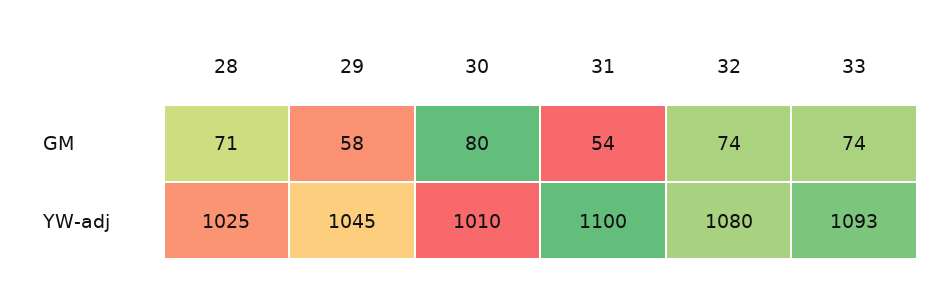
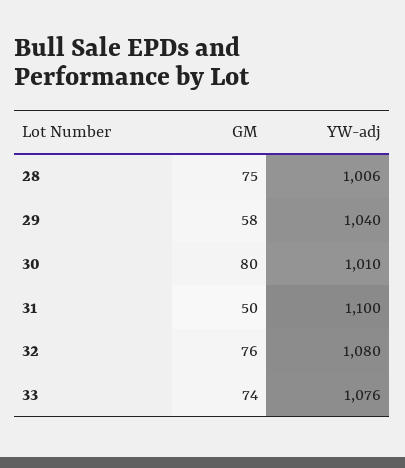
28, GM: 71 -> 75
31, GM: 54 -> 50
32, GM: 74 -> 76
28, YW-adj: 1025 -> 1006
29, YW-adj: 1045 -> 1040
33, YW-adj: 1093 -> 1076

